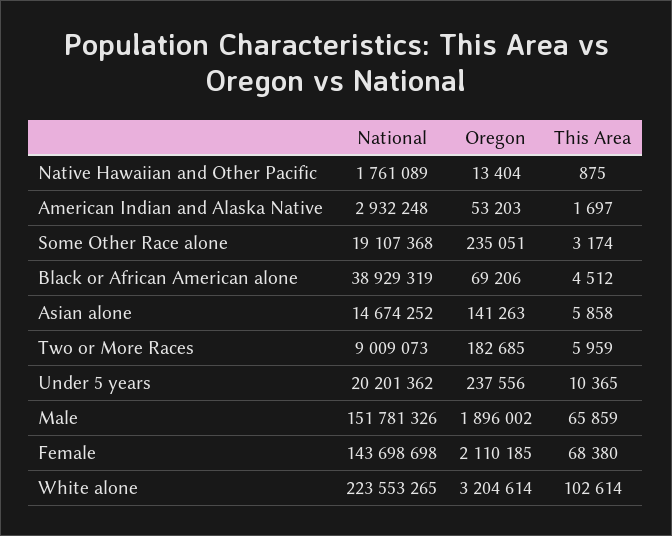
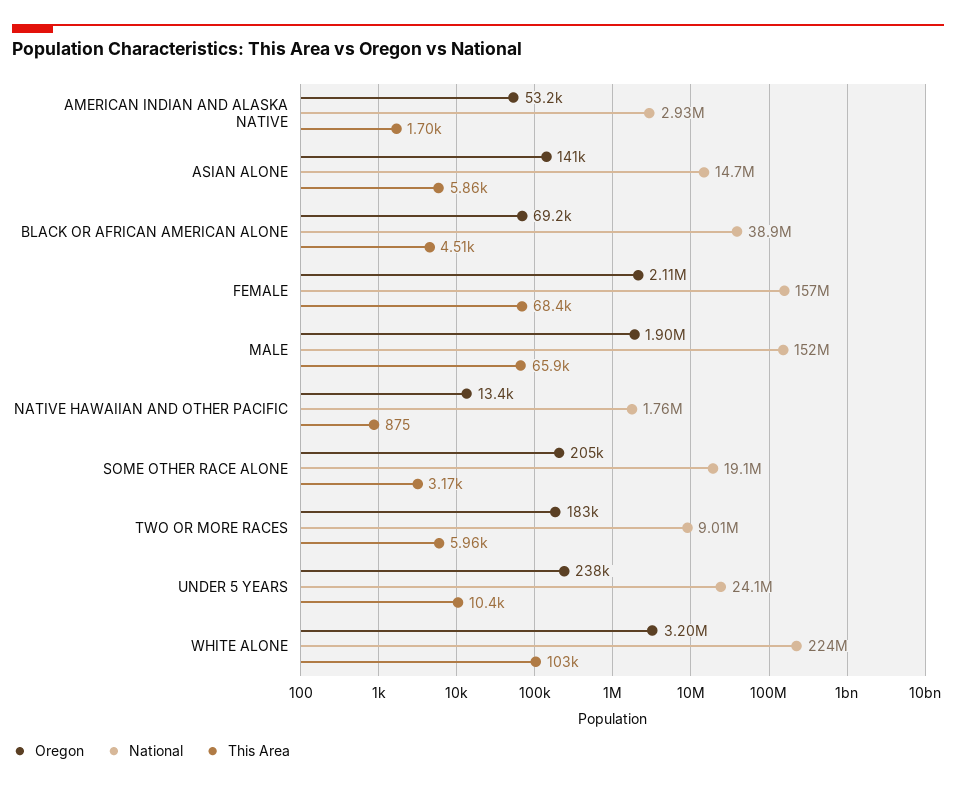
Oregon, Some Other Race alone: 235051 -> 205000
National, Under 5 years: 20201362 -> 24100000
National, Female: 143698698 -> 157000000

